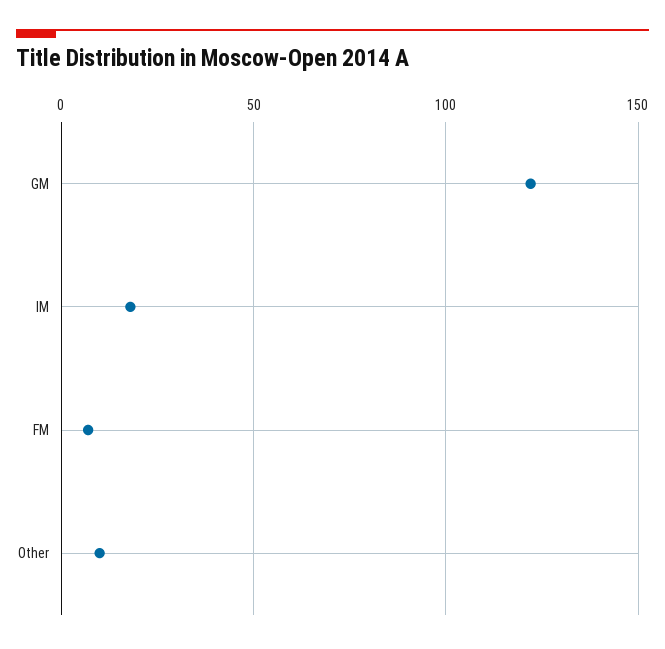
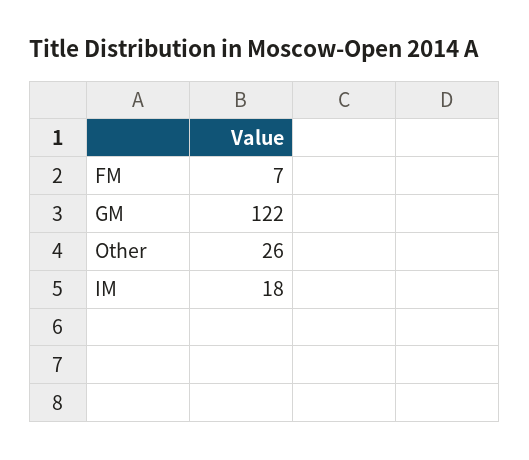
Other: 10 -> 26

